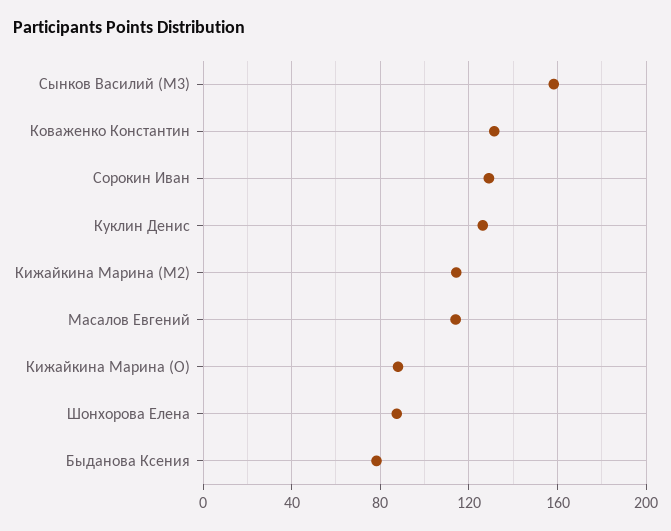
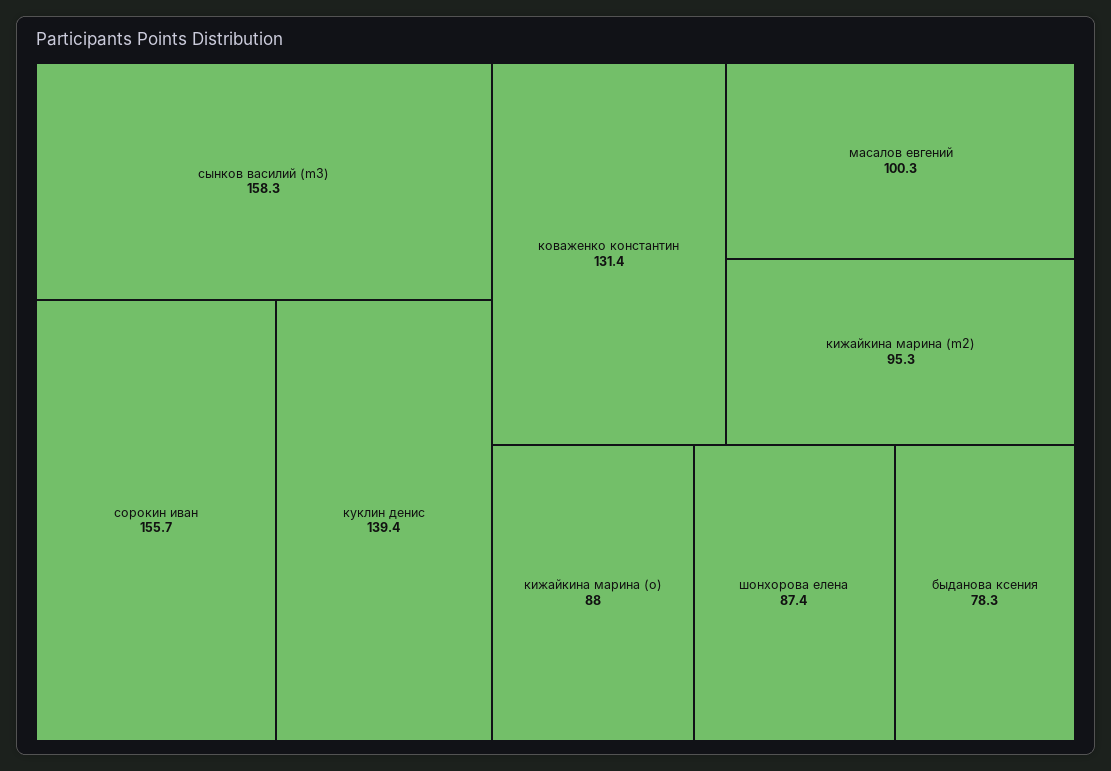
Сорокин Иван: 130 -> 155.7
Куклин Денис: 125 -> 139.4
Кижайкина Марина (M2): 115 -> 95.3
Масалов Евгений: 115 -> 100.3

